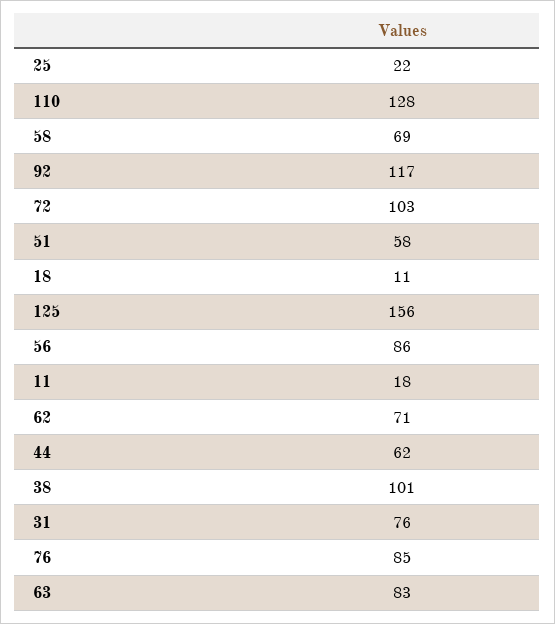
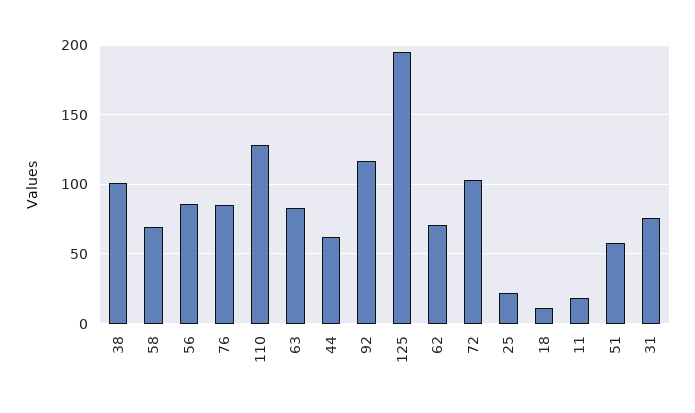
125: 156 -> 195

